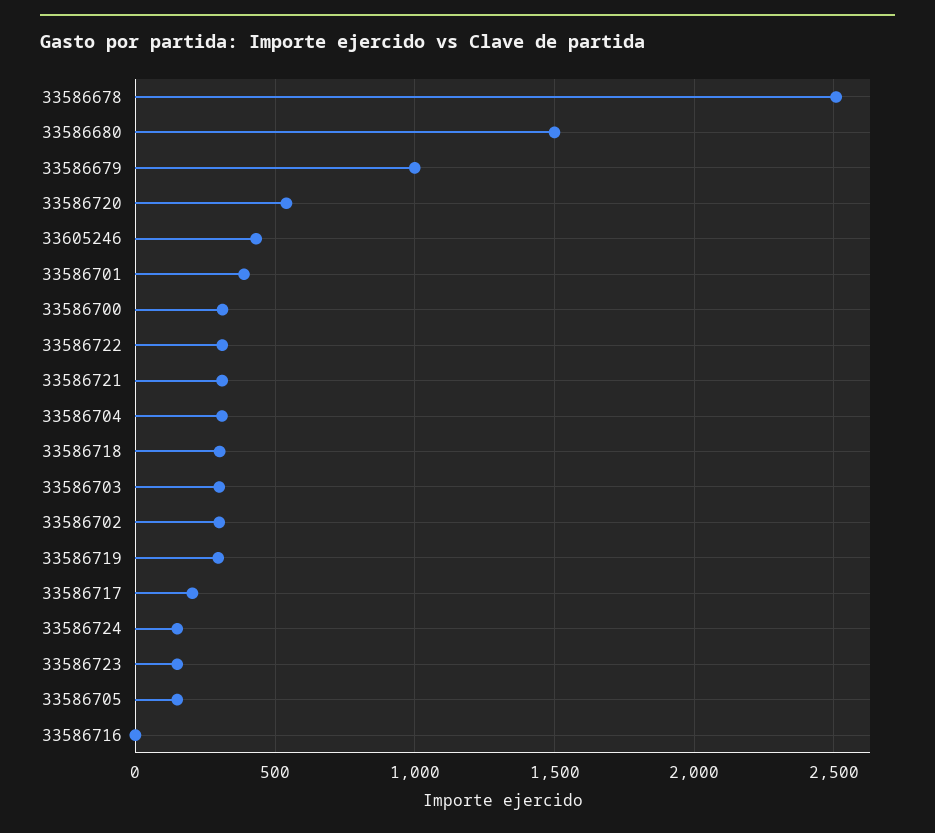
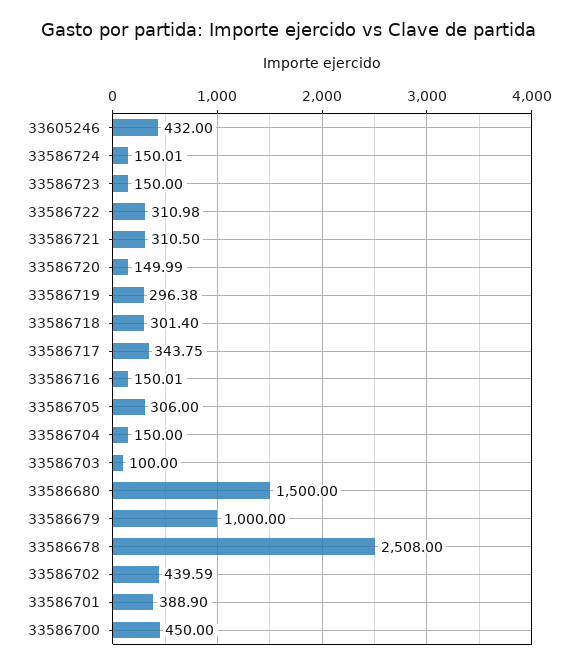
33586720: 550 -> 149.99
33586700: 300 -> 450
33586704: 300 -> 150
33586703: 300 -> 100
33586702: 300 -> 439.59
33586717: 200 -> 343.75
33586705: 150 -> 306
33586716: 0 -> 150.01

